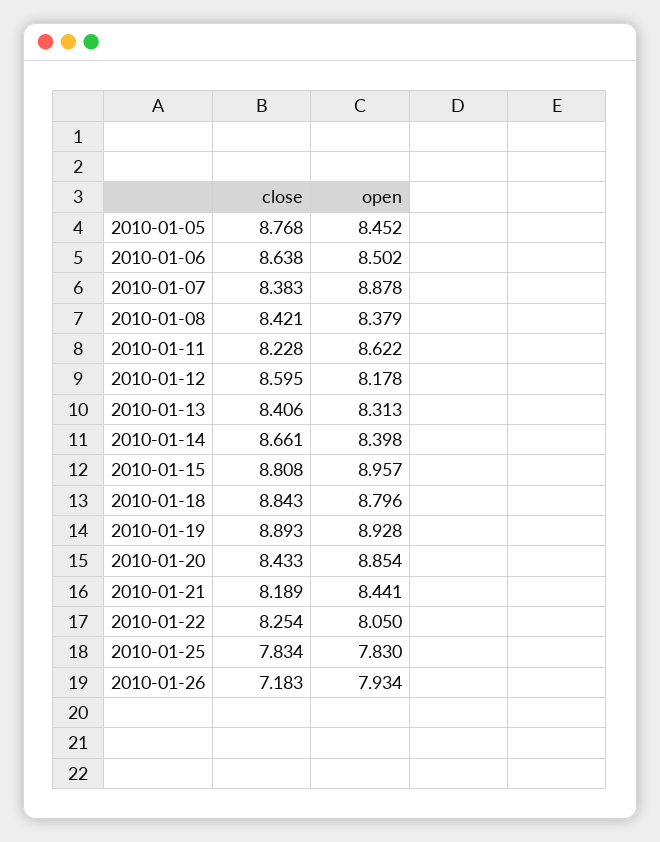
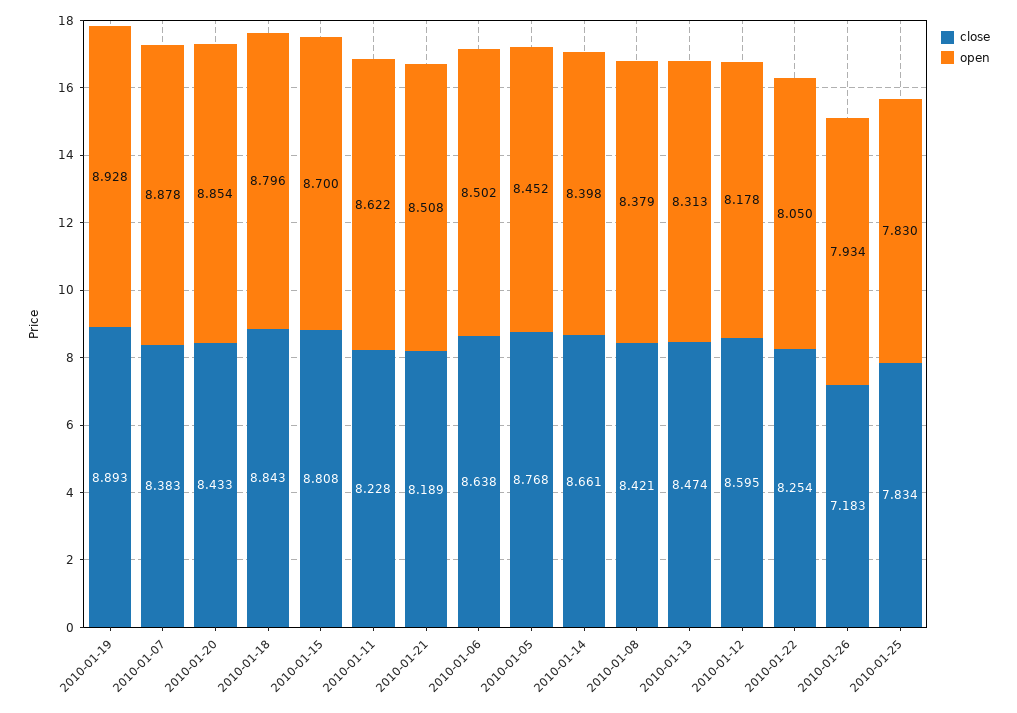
close, 2010-01-13: 8.406 -> 8.474
open, 2010-01-15: 8.957 -> 8.7
open, 2010-01-21: 8.441 -> 8.508

